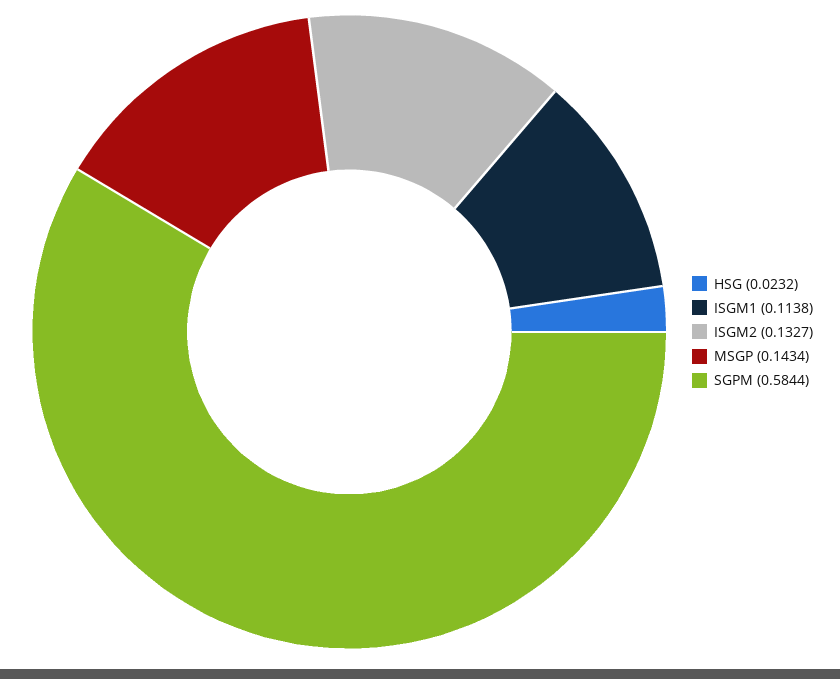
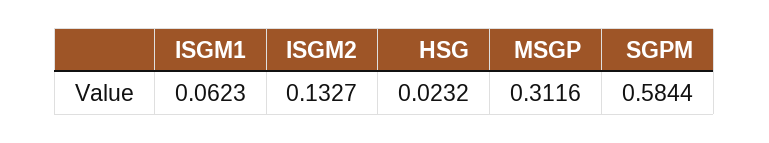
ISGM1: 0.1138 -> 0.0623
MSGP: 0.1434 -> 0.3116

